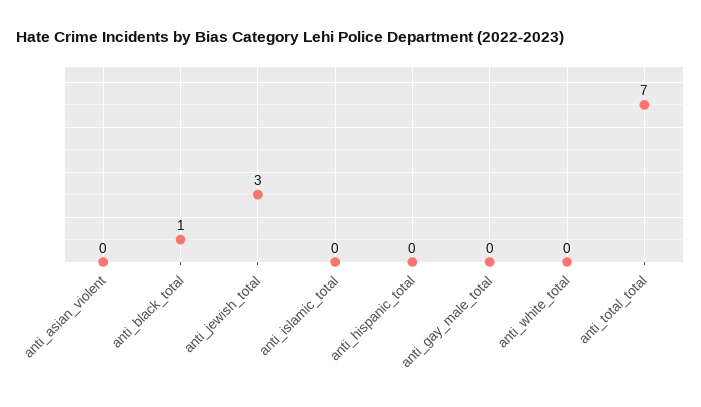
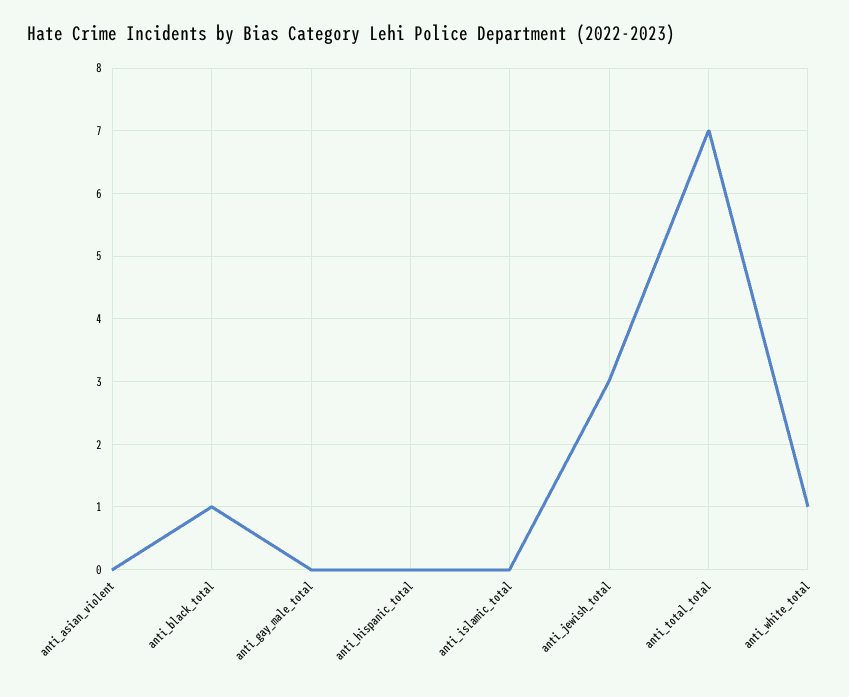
anti_white_total: 0 -> 1

